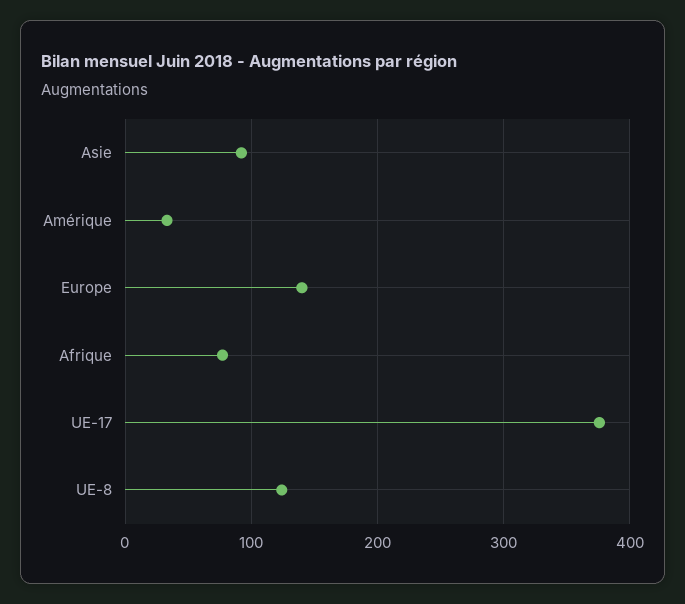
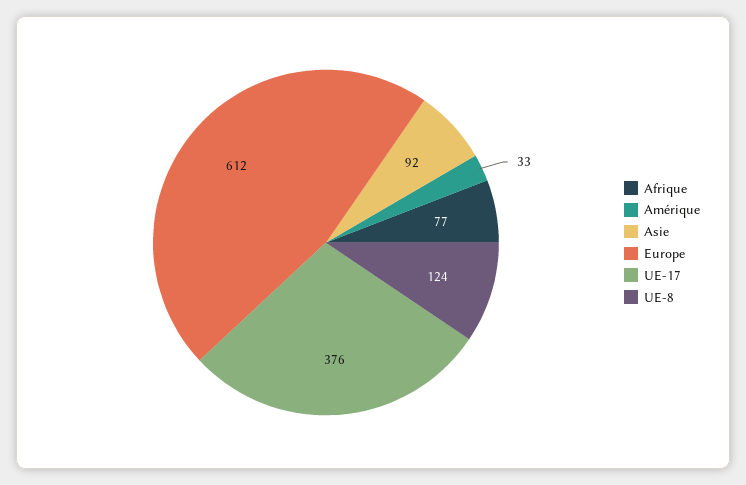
Europe: 140 -> 612

